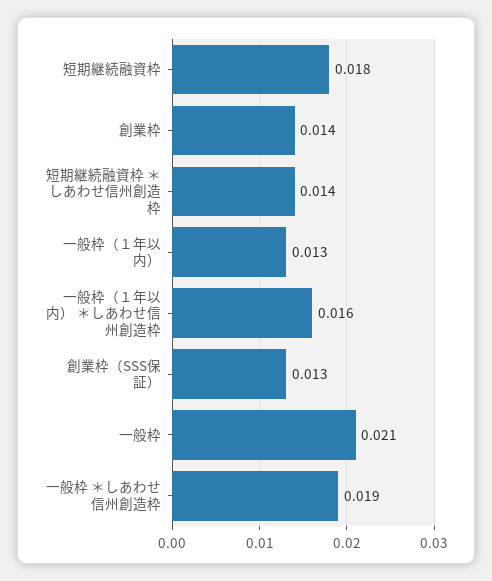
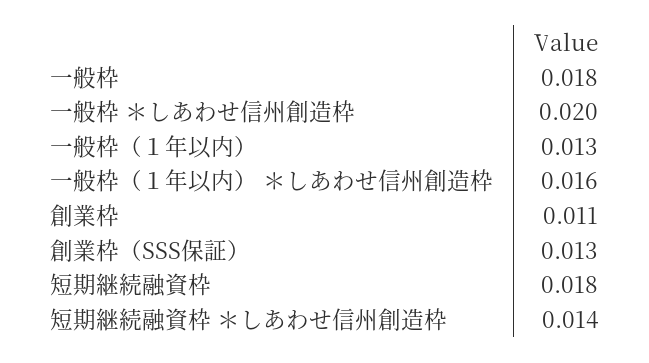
創業枠: 0.014 -> 0.011
一般枠: 0.021 -> 0.018
一般枠 ＊しあわせ信州創造枠: 0.019 -> 0.02

